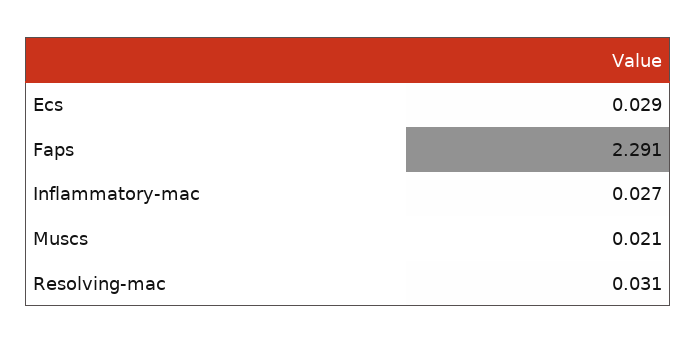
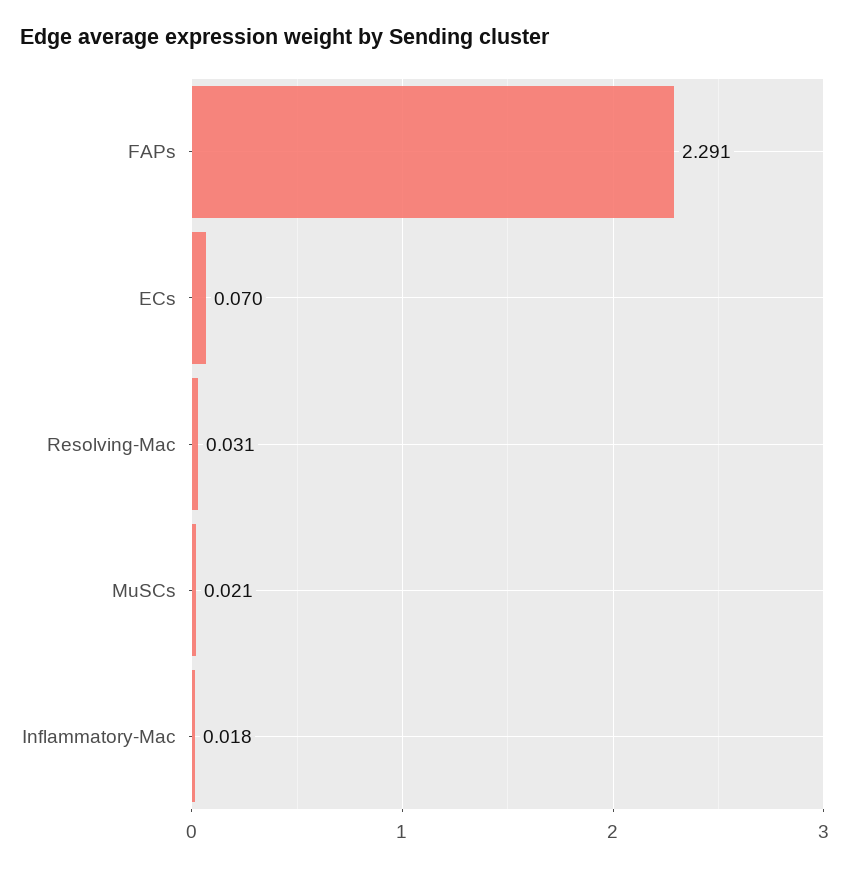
Ecs: 0.029 -> 0.07
Inflammatory-mac: 0.027 -> 0.018

